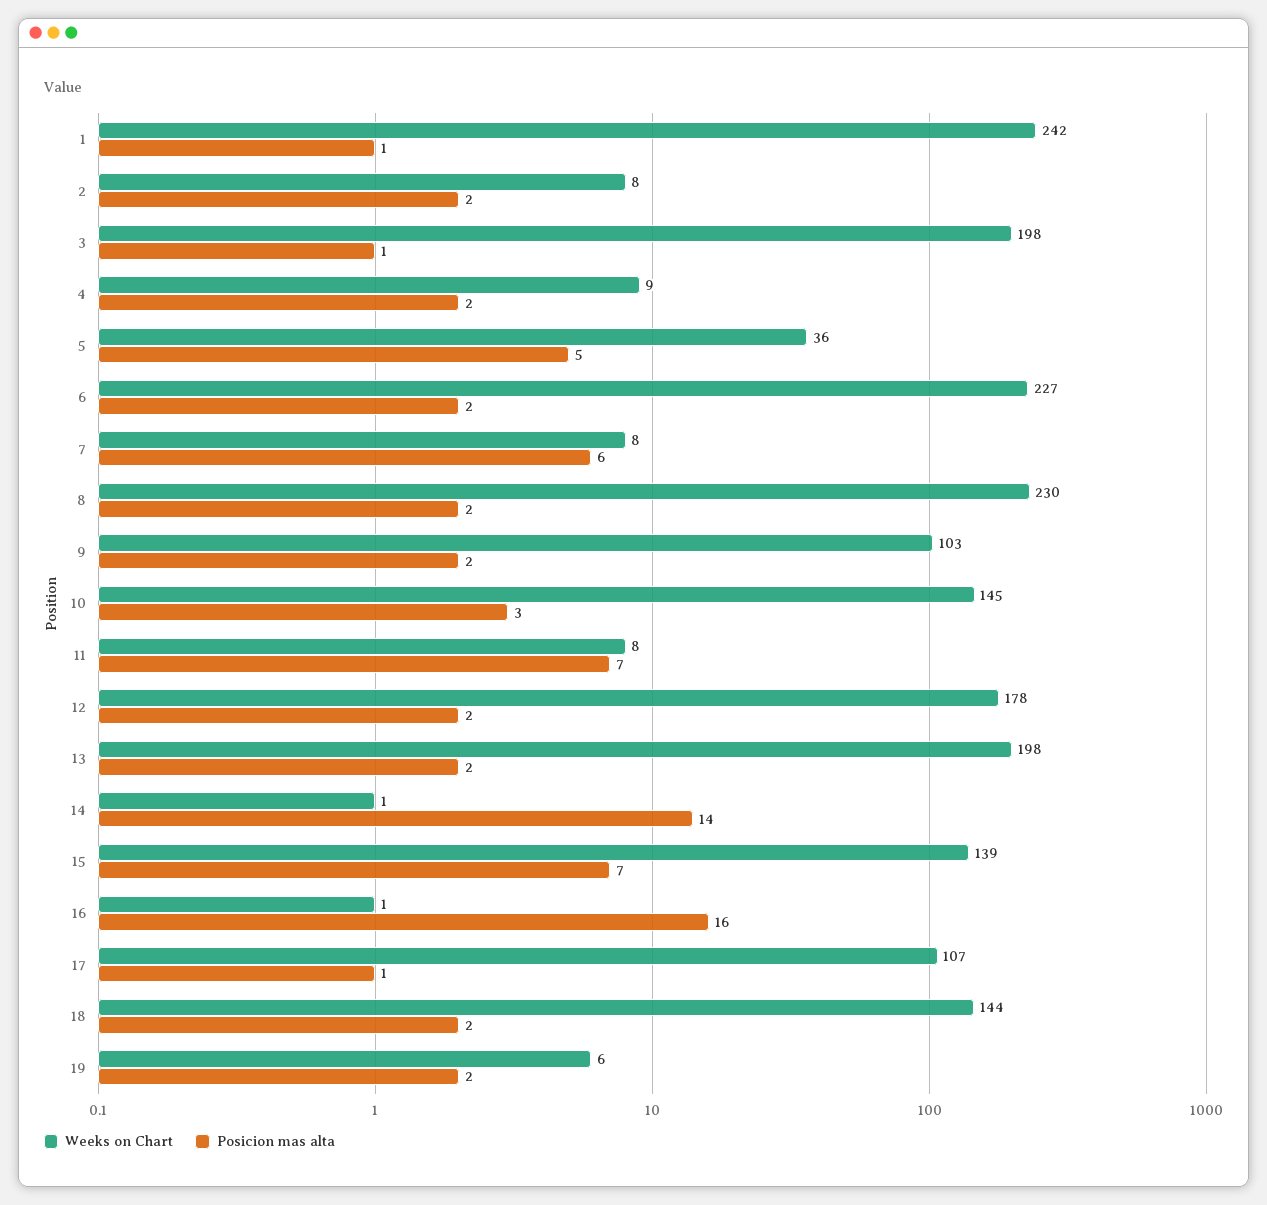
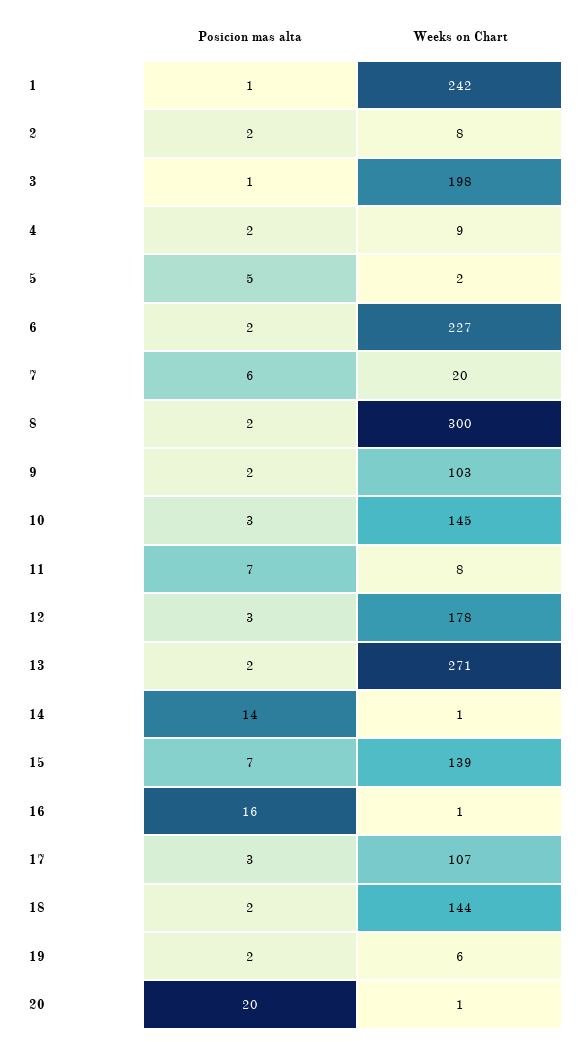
Weeks on Chart, 5: 36 -> 2
Weeks on Chart, 7: 8 -> 20
Weeks on Chart, 8: 230 -> 300
Posicion mas alta, 12: 2 -> 3
Weeks on Chart, 13: 198 -> 271
Posicion mas alta, 17: 1 -> 3
Posicion mas alta, 20: none -> 20
Weeks on Chart, 20: none -> 1

